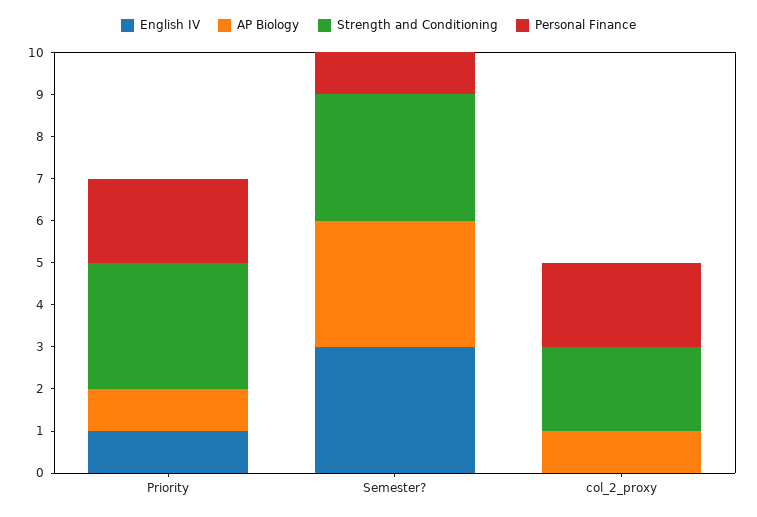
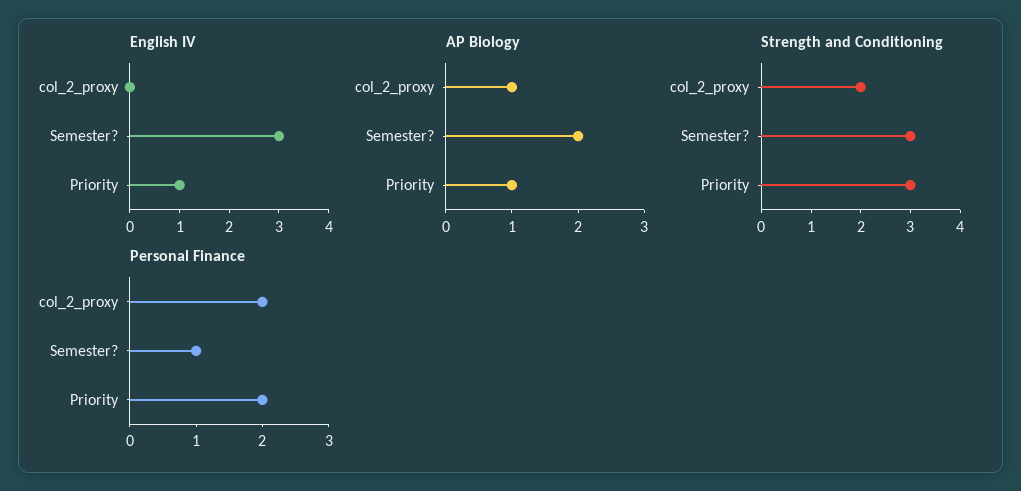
AP Biology, Semester?: 3 -> 2

